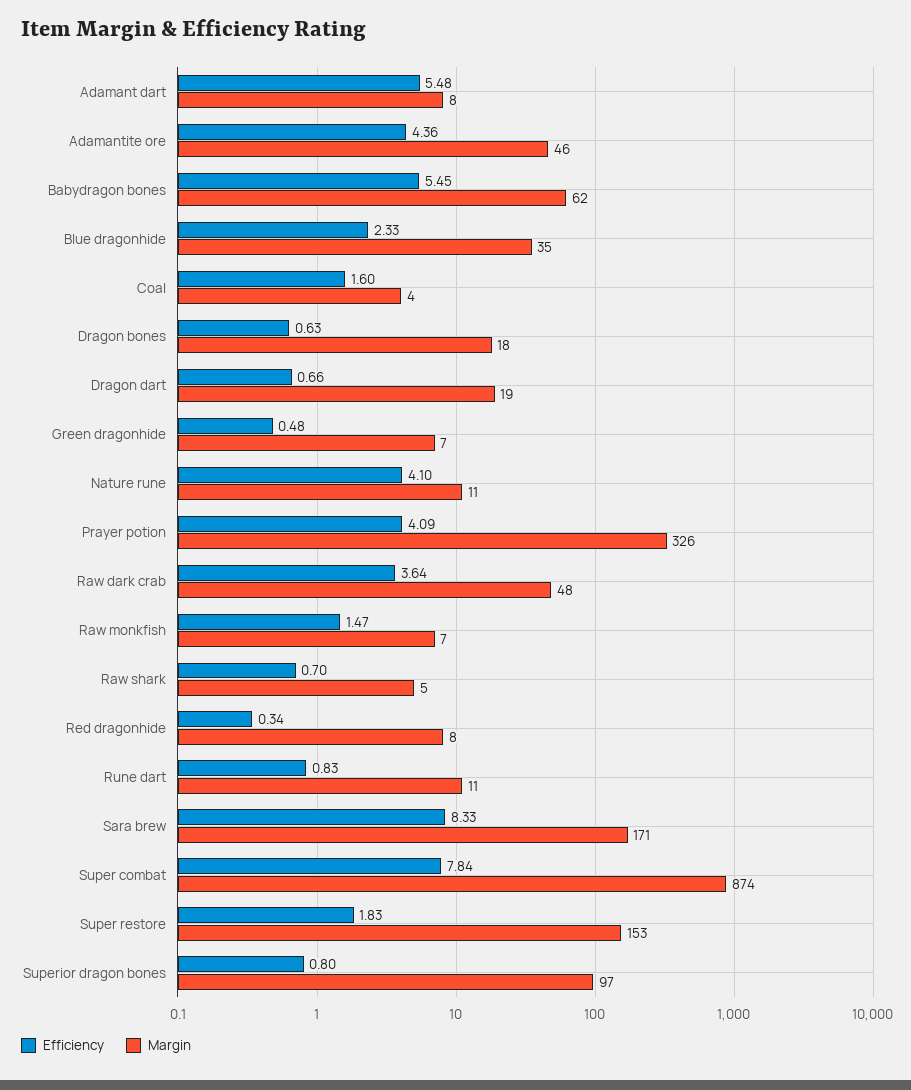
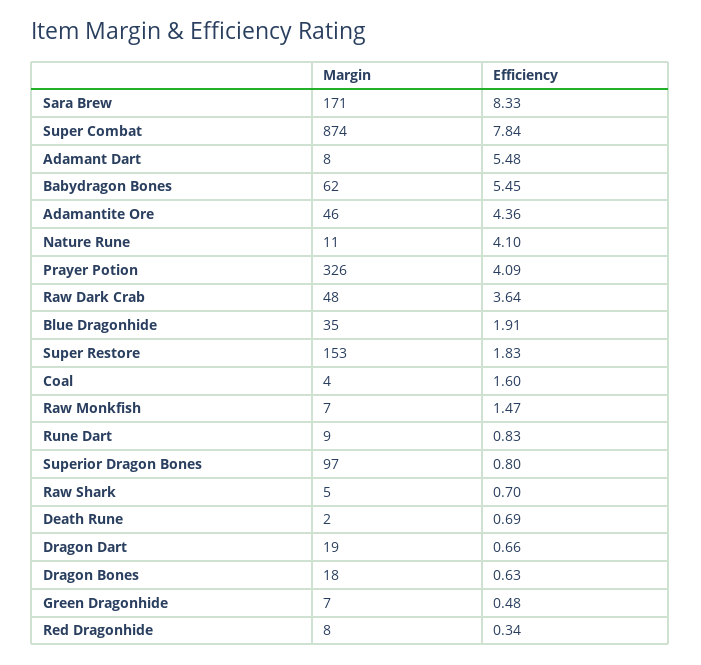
Efficiency, Blue dragonhide: 2.33 -> 1.91
Margin, Rune dart: 11 -> 9
Margin, Death Rune: none -> 2
Efficiency, Death Rune: none -> 0.69

